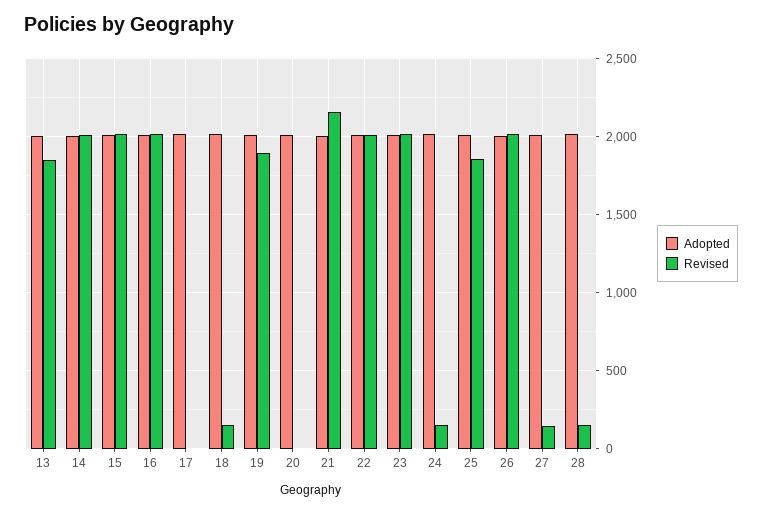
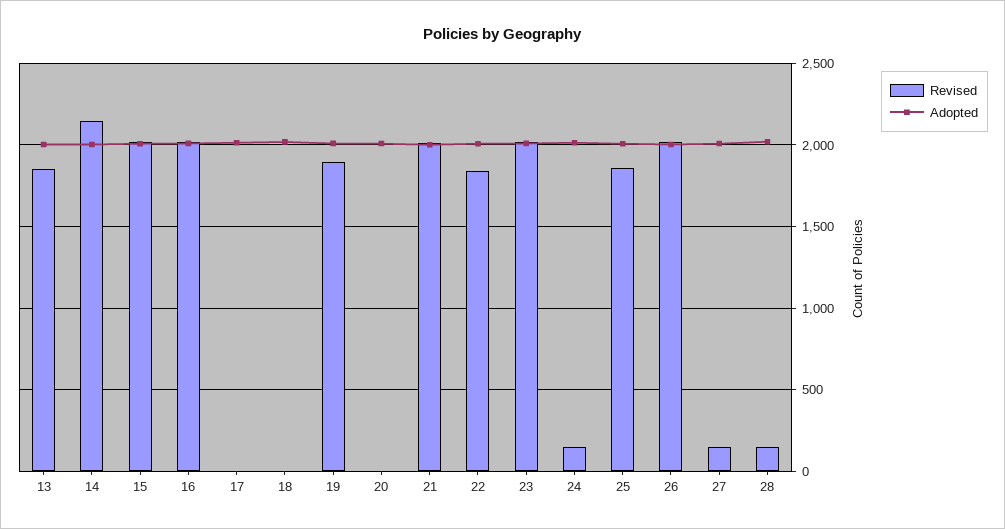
Revised, 14: 2000 -> 2150
Revised, 18: 150 -> 0
Revised, 21: 2150 -> 2000
Revised, 22: 2000 -> 1850

